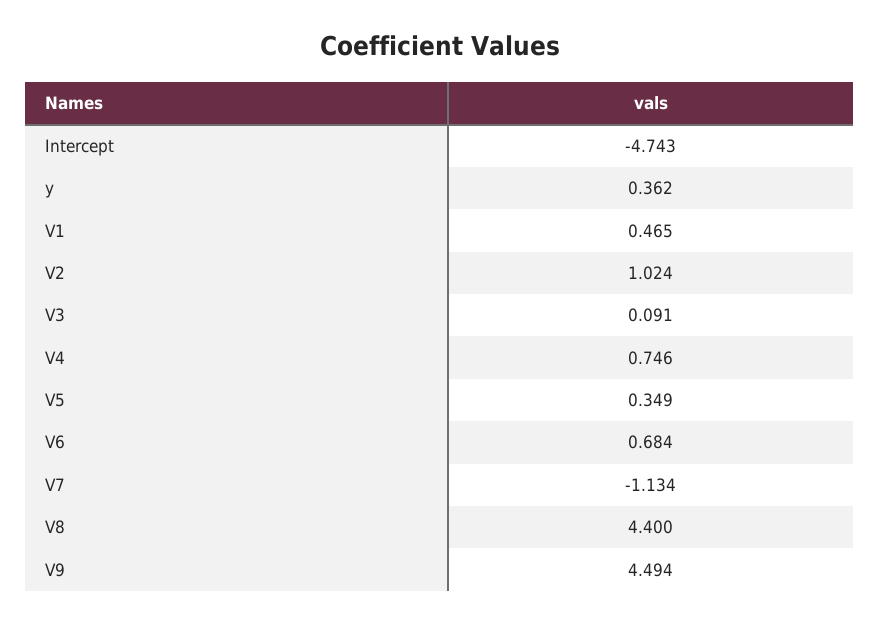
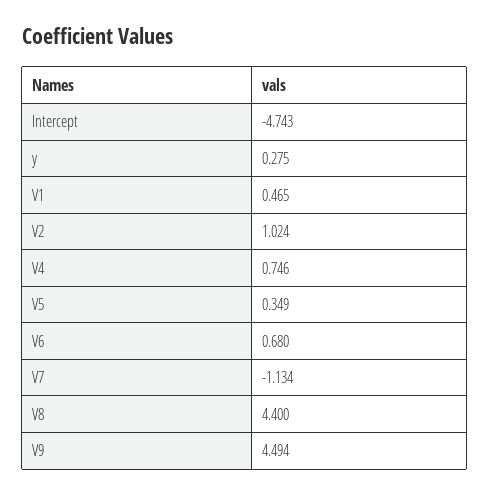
y: 0.362 -> 0.275
V3: 0.091 -> none
V6: 0.684 -> 0.68

